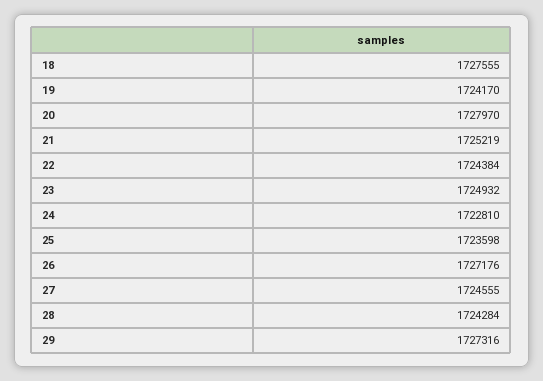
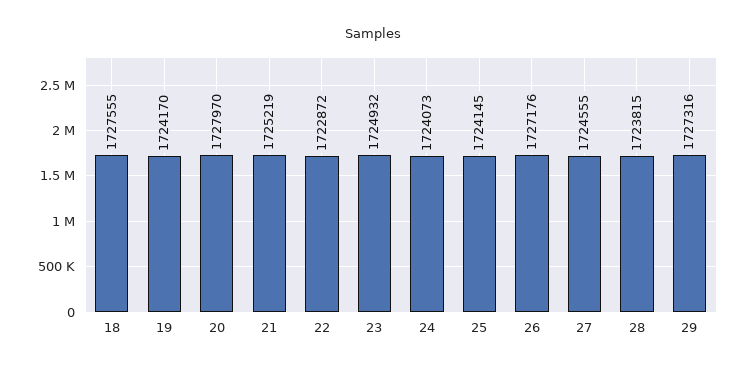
22: 1724384 -> 1722872
24: 1722810 -> 1724073
25: 1723598 -> 1724145
28: 1724284 -> 1723815

